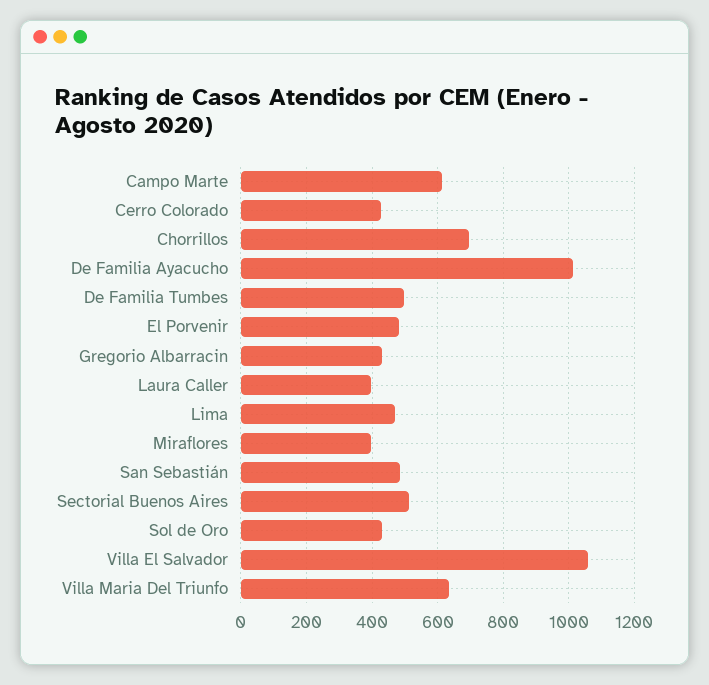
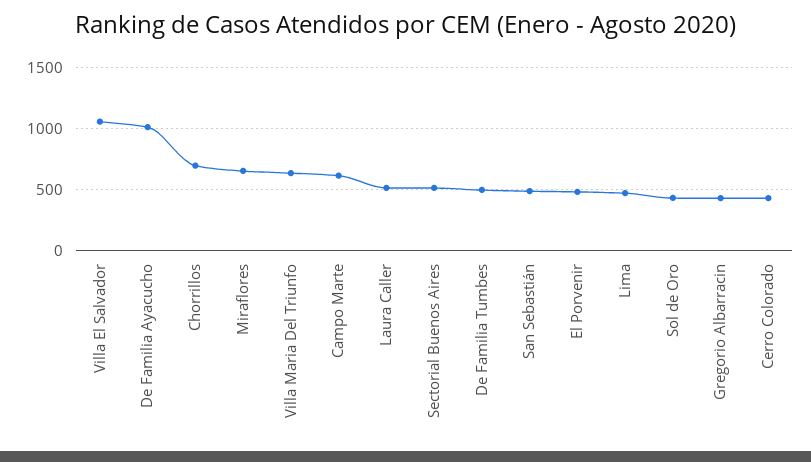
Laura Caller: 400 -> 500
Miraflores: 400 -> 650

